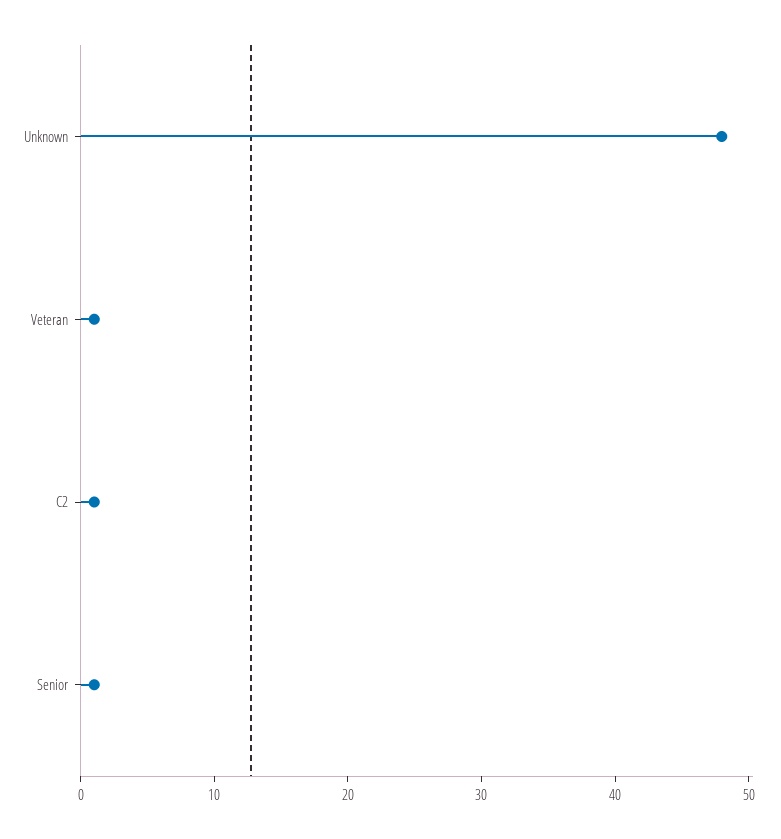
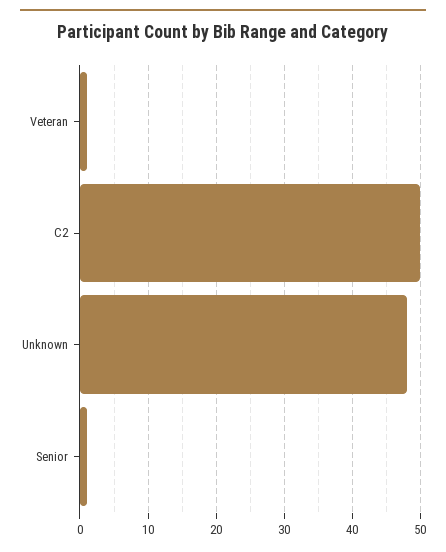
C2: 1 -> 50

